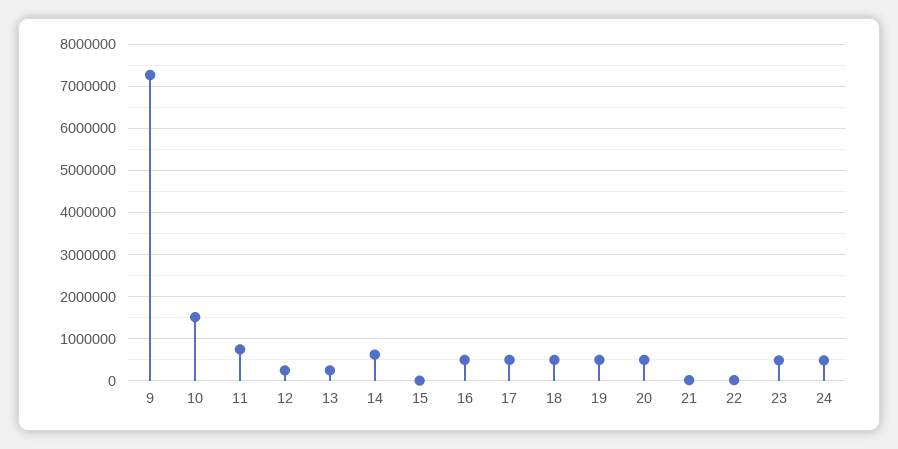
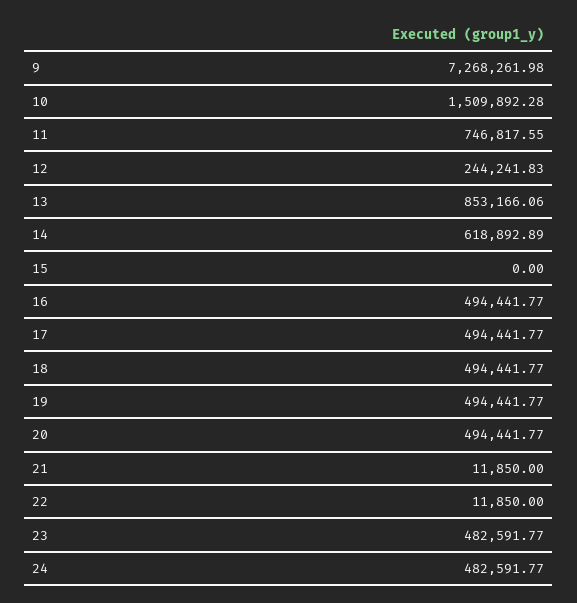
13: 200000 -> 853166.06

